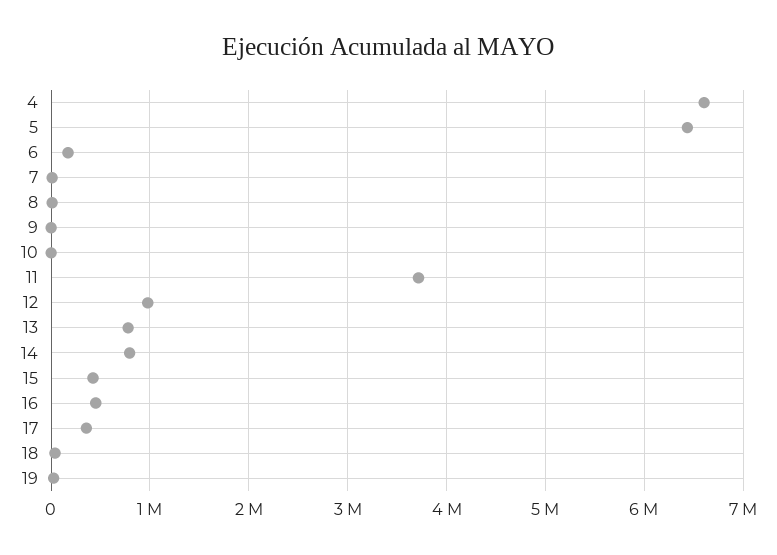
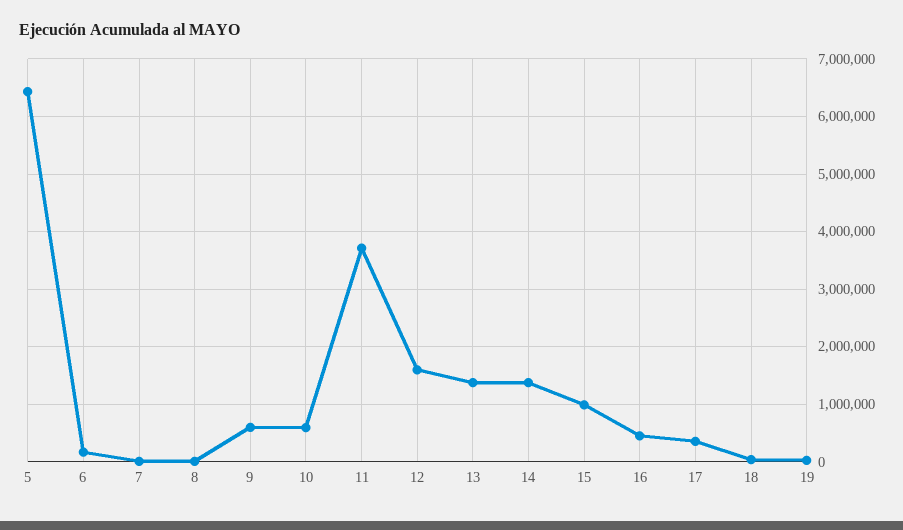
4: 6600000 -> none
9: 0 -> 600000
10: 0 -> 600000
12: 1000000 -> 1600000
13: 800000 -> 1400000
14: 800000 -> 1400000
15: 400000 -> 1000000

